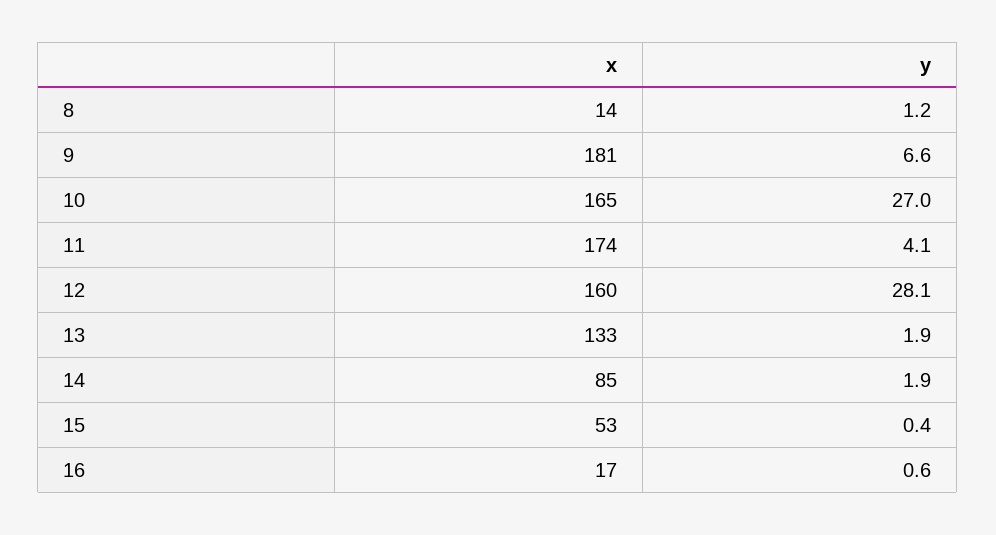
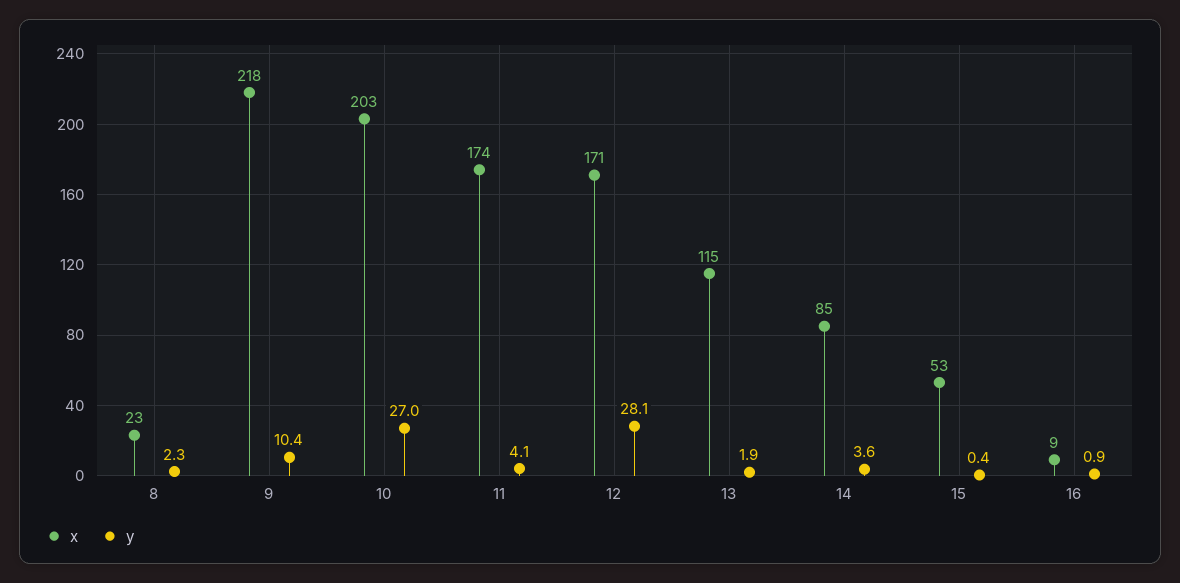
x, 8: 14 -> 23
y, 8: 1.2 -> 2.3
x, 9: 181 -> 218
y, 9: 6.6 -> 10.4
x, 10: 165 -> 203
x, 12: 160 -> 171
x, 13: 133 -> 115
y, 14: 1.9 -> 3.6
x, 16: 17 -> 9
y, 16: 0.6 -> 0.9

